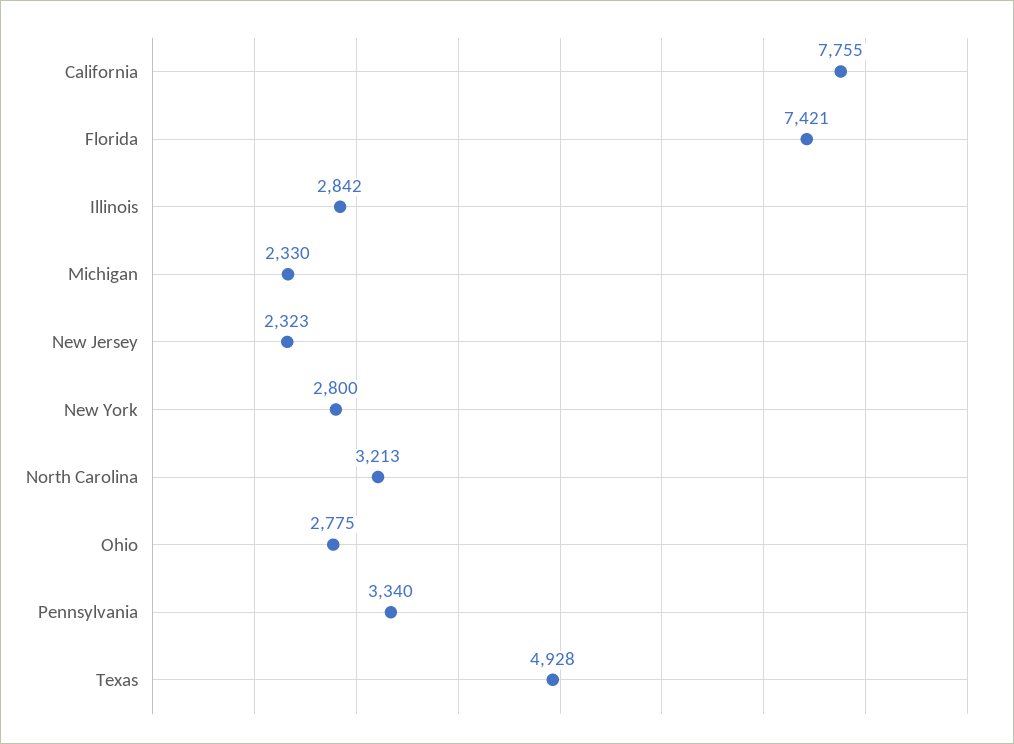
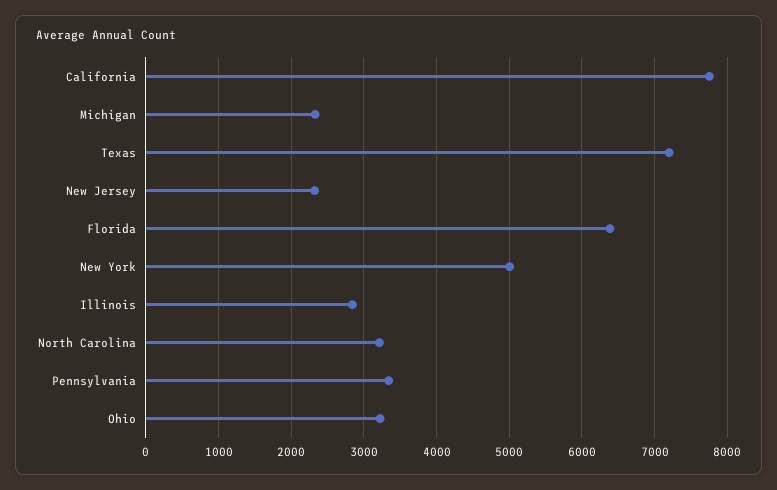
Florida: 7421 -> 6400
New York: 2800 -> 5000
Ohio: 2775 -> 3200
Texas: 4928 -> 7200

